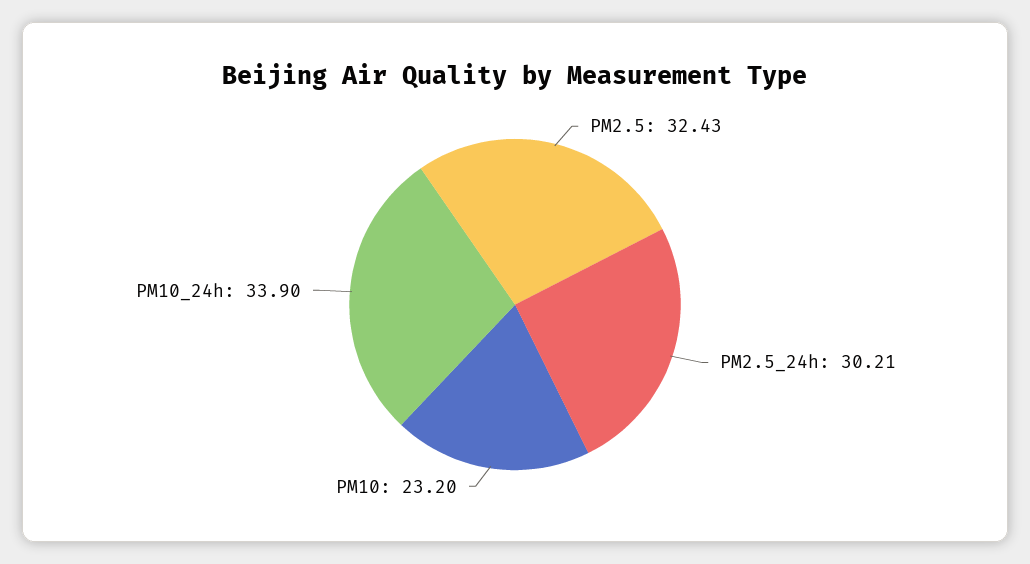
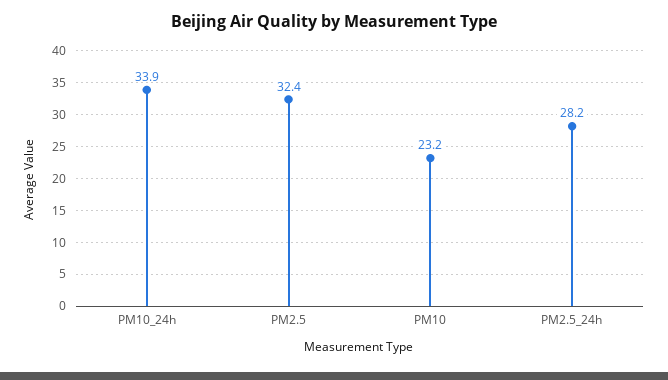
PM2.5_24h: 30.21 -> 28.2

